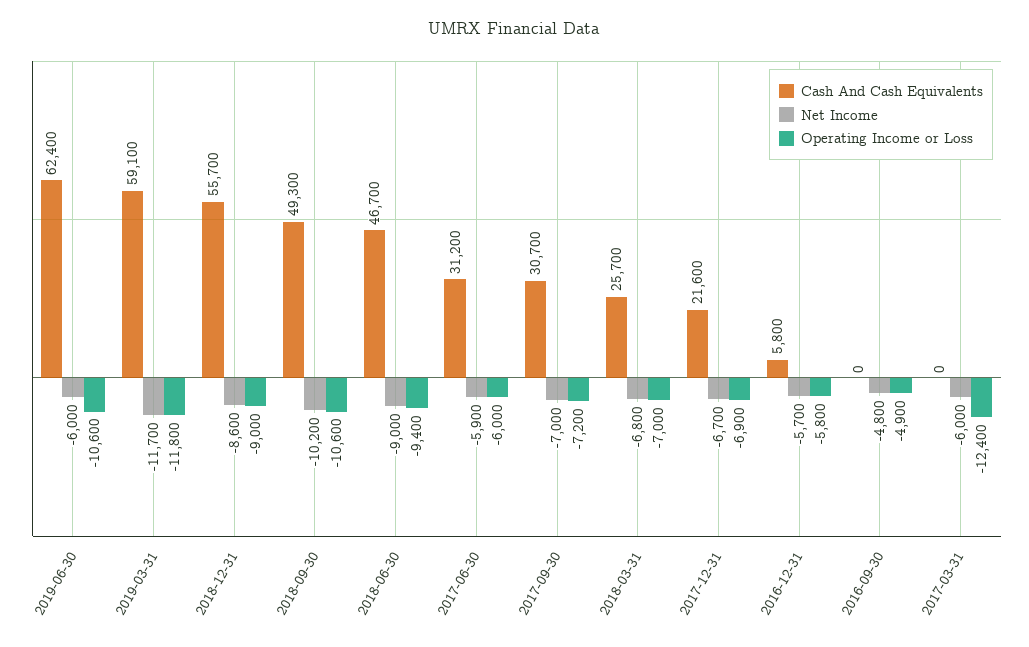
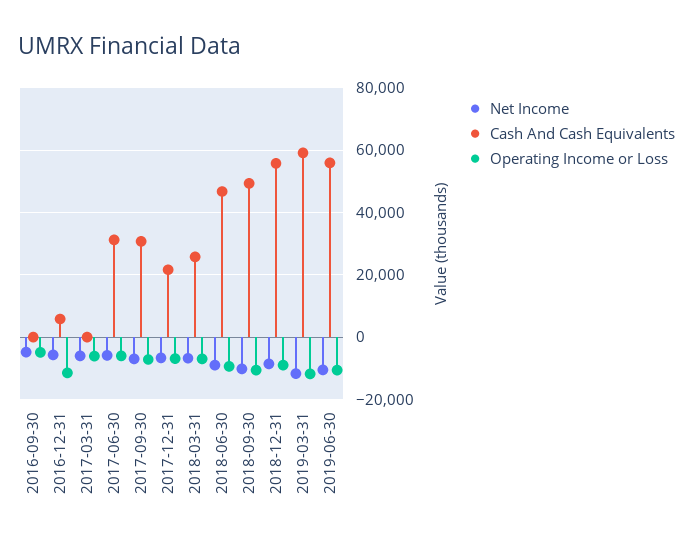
Cash And Cash Equivalents, 2019-06-30: 62400 -> 56000
Net Income, 2019-06-30: -6000 -> -10000
Operating Income or Loss, 2016-12-31: -5800 -> -12000
Operating Income or Loss, 2017-03-31: -12400 -> -6000

